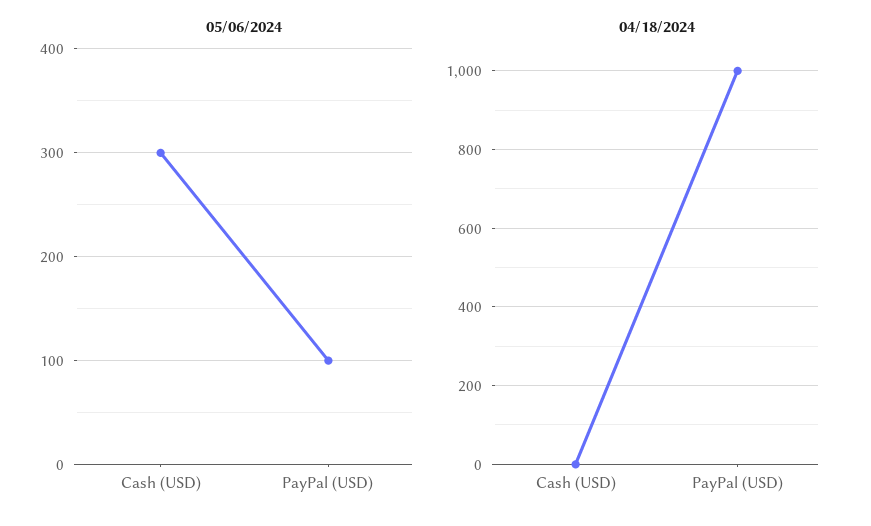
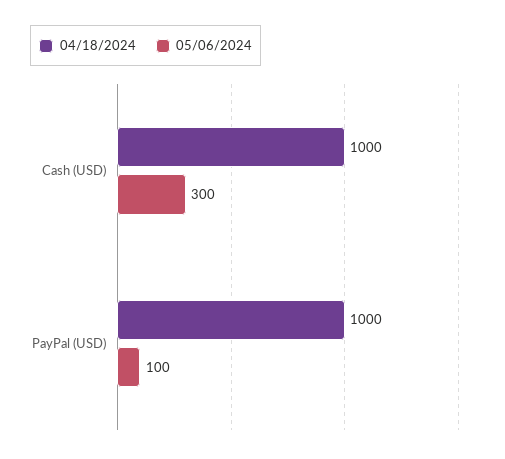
04/18/2024, Cash (USD): 0 -> 1000

